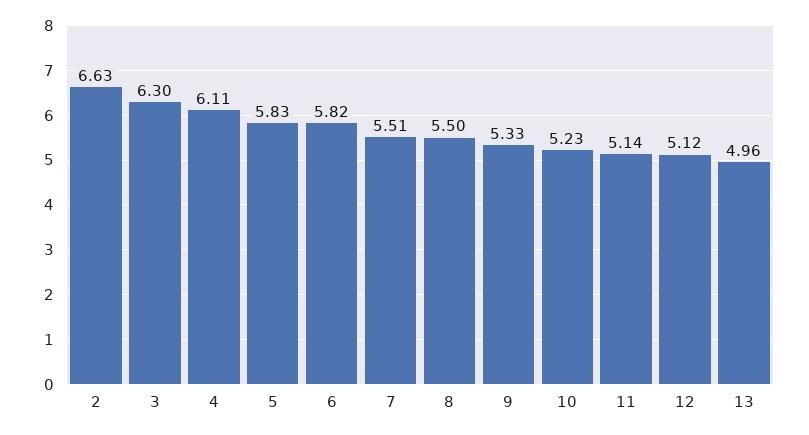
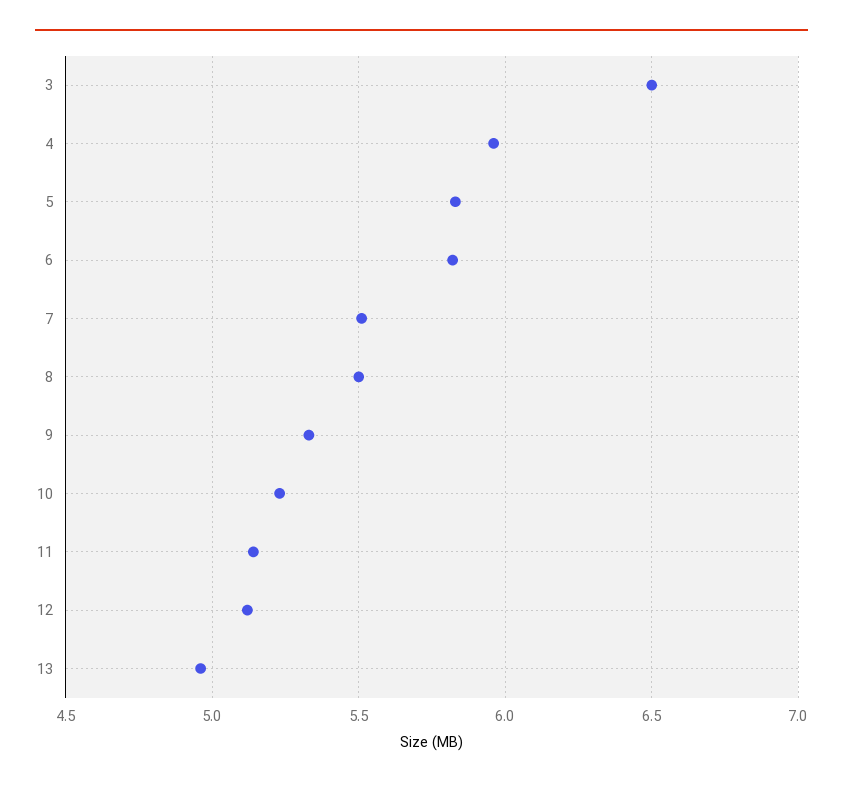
2: 6.63 -> none
3: 6.3 -> 6.5
4: 6.11 -> 5.95

